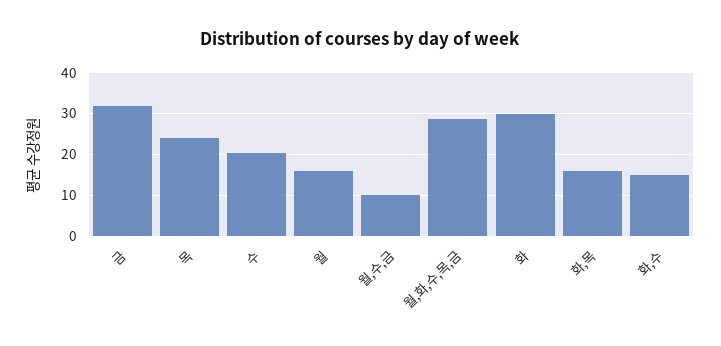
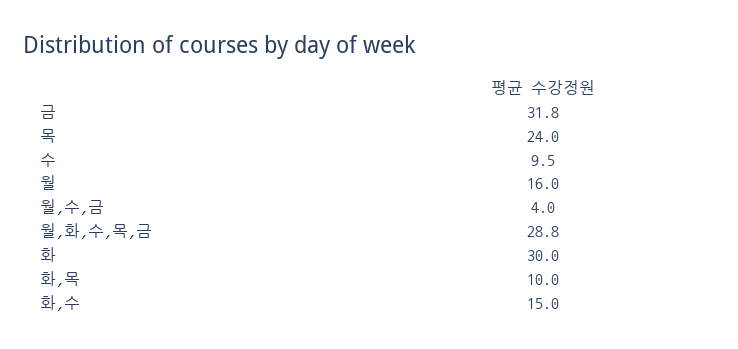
수: 20 -> 9.5
월,수,금: 10 -> 4
화,목: 16 -> 10

